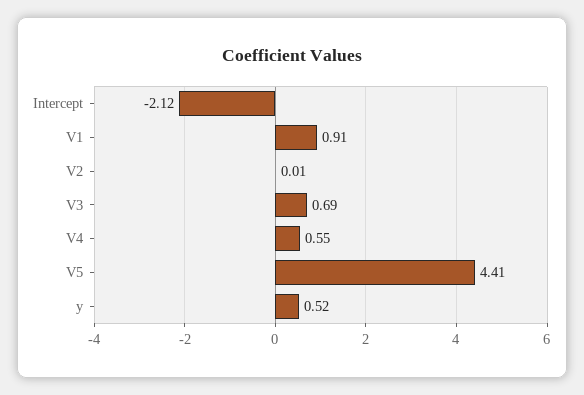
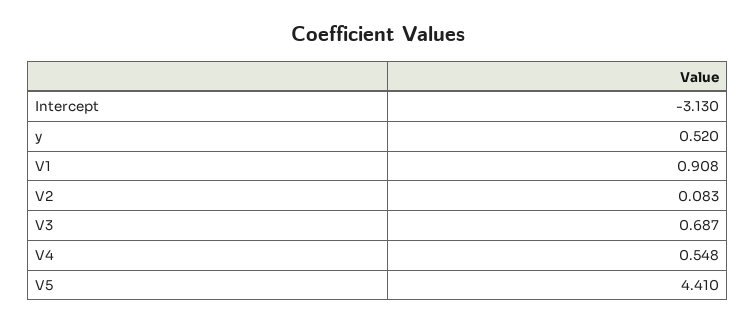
Intercept: -2.12 -> -3.13
V2: 0.01 -> 0.083

